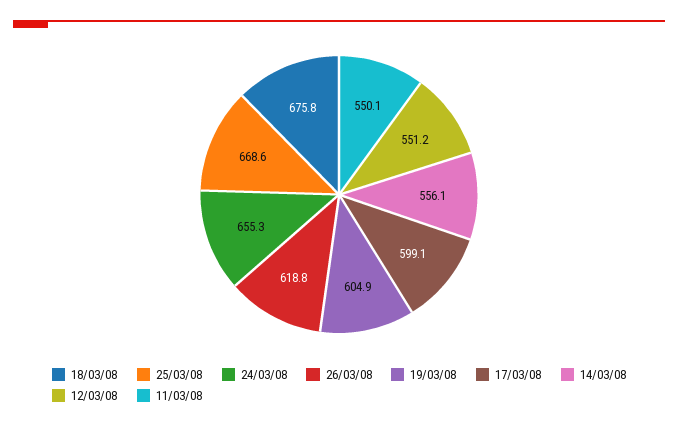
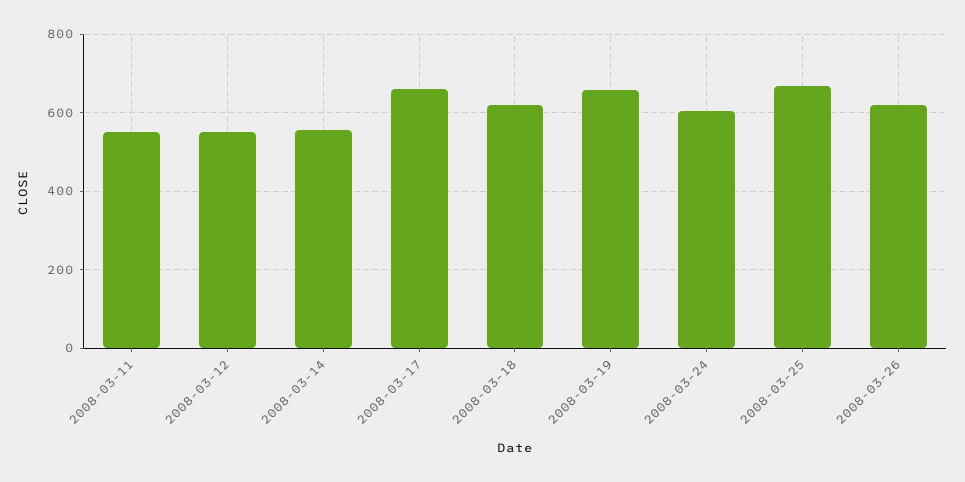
18/03/08: 675.8 -> 620
24/03/08: 655.3 -> 600
19/03/08: 604.9 -> 660
17/03/08: 599.1 -> 660

